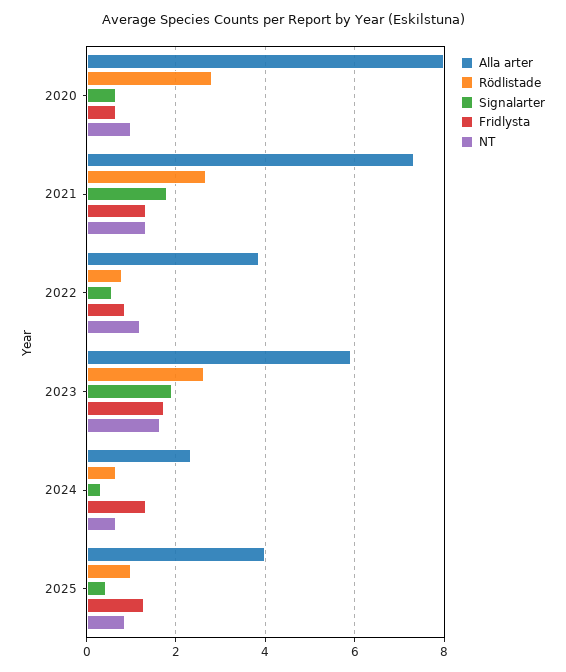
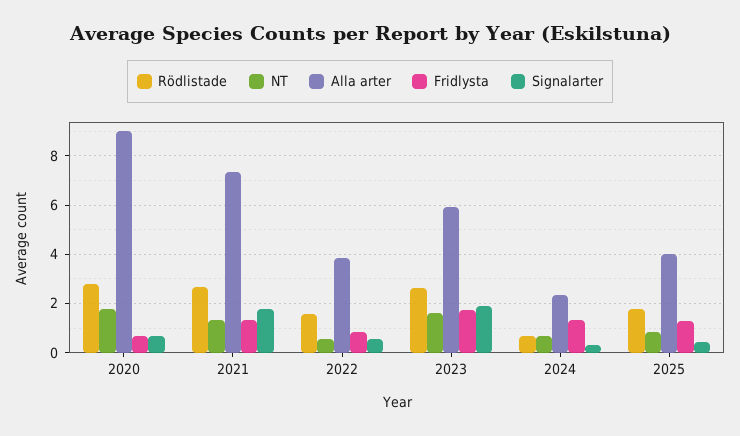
Alla arter, 2020: 8 -> 9
NT, 2020: 1 -> 1.75
Rödlistade, 2022: 0.8 -> 1.5
NT, 2022: 1.2 -> 0.5
Rödlistade, 2025: 1 -> 1.75

